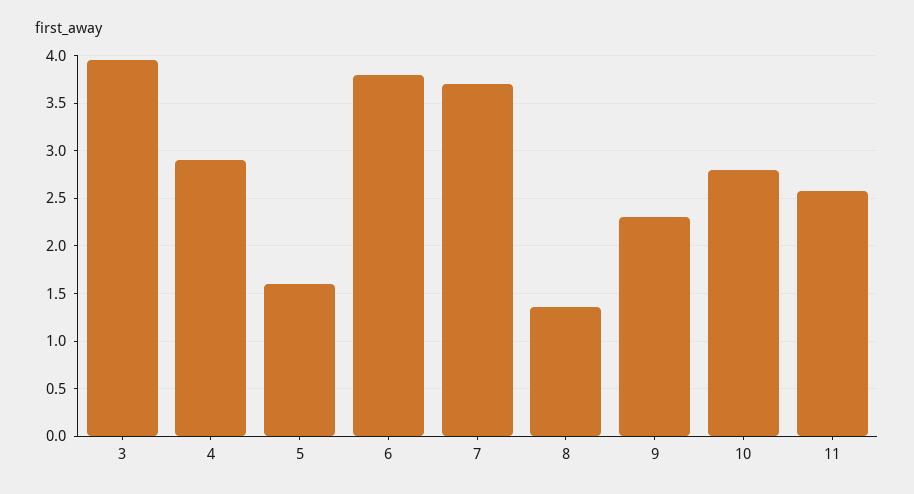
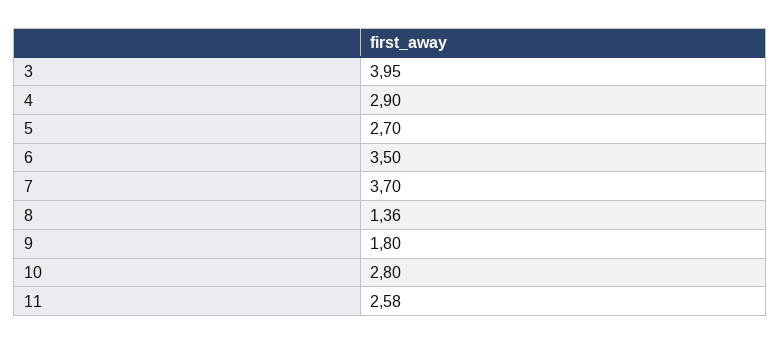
5: 1.6 -> 2.7
6: 3.8 -> 3.5
9: 2.3 -> 1.8

